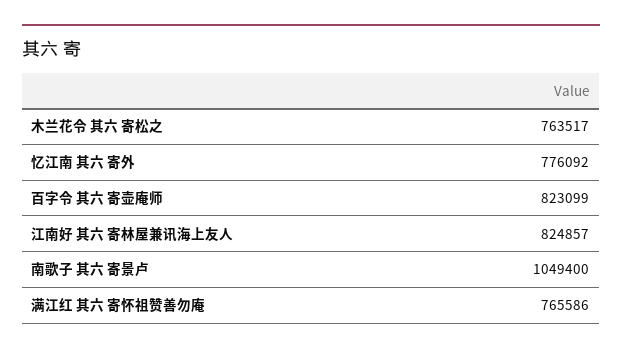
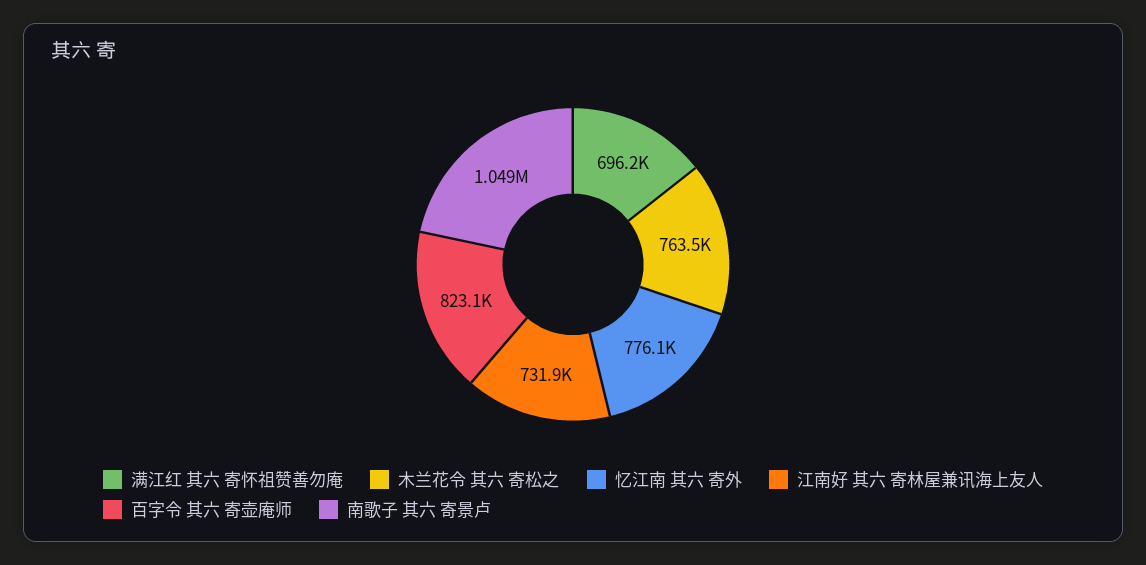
江南好 其六 寄林屋兼讯海上友人: 824857 -> 731900
满江红 其六 寄怀祖赞善勿庵: 765586 -> 696200

